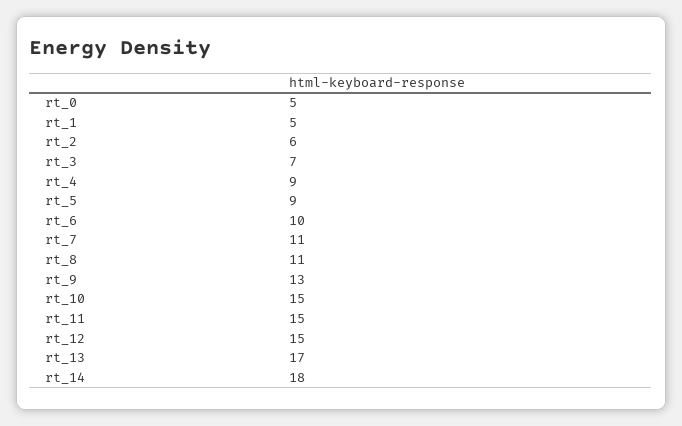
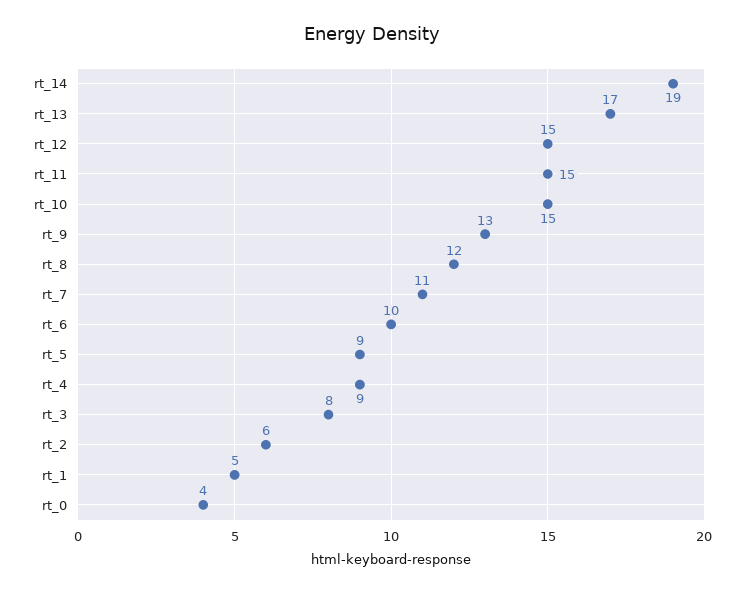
rt_0: 5 -> 4
rt_3: 7 -> 8
rt_8: 11 -> 12
rt_14: 18 -> 19

